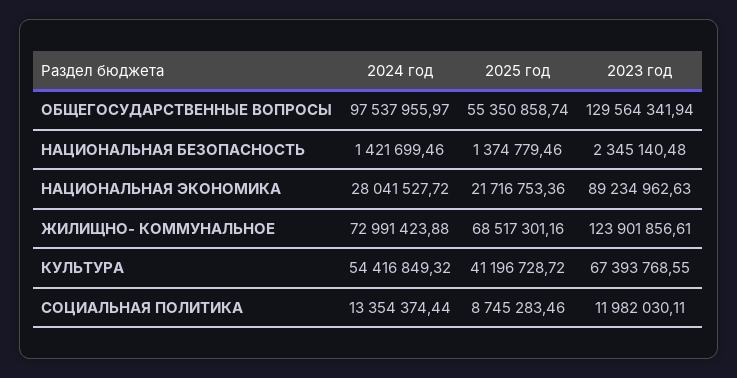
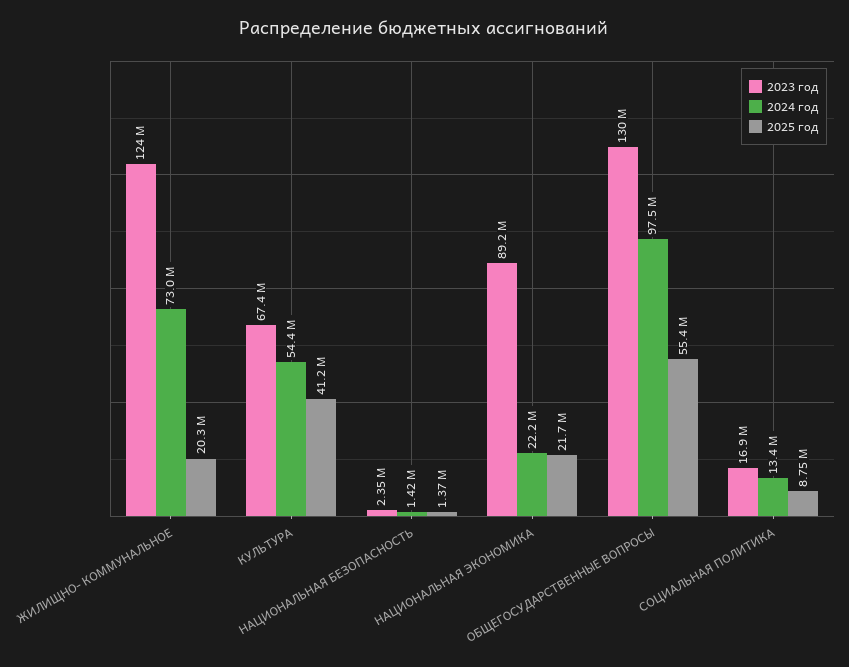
2024 год, НАЦИОНАЛЬНАЯ ЭКОНОМИКА: 28041527.72 -> 22200000
2025 год, ЖИЛИЩНО- КОММУНАЛЬНОЕ: 68517301.16 -> 20300000
2023 год, СОЦИАЛЬНАЯ ПОЛИТИКА: 11982030.11 -> 16900000

